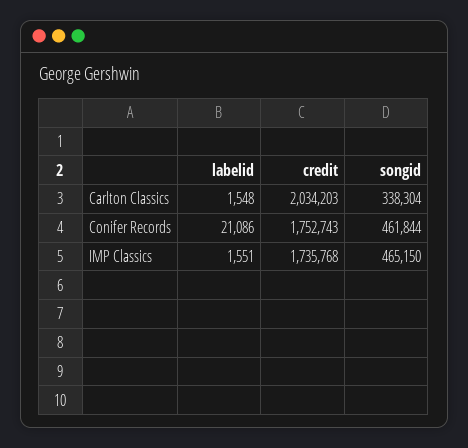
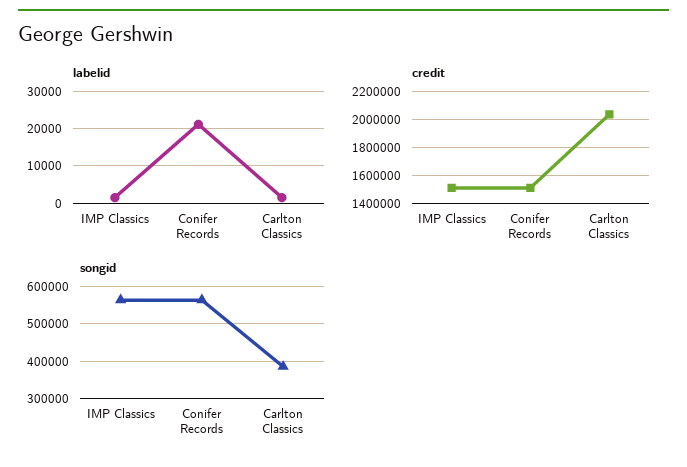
songid, Carlton Classics: 338304 -> 380000
credit, Conifer Records: 1752743 -> 1500000
songid, Conifer Records: 461844 -> 560000
credit, IMP Classics: 1735768 -> 1500000
songid, IMP Classics: 465150 -> 560000

